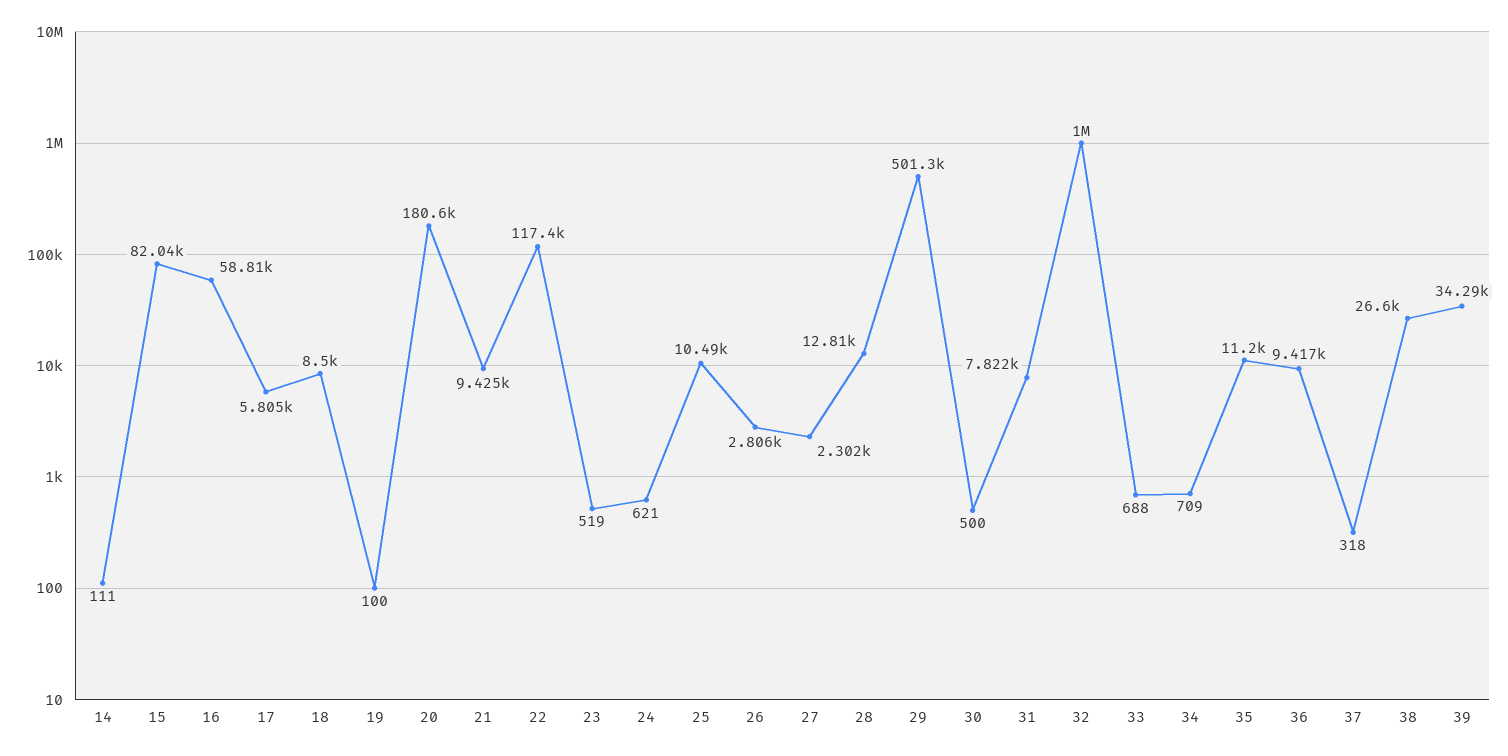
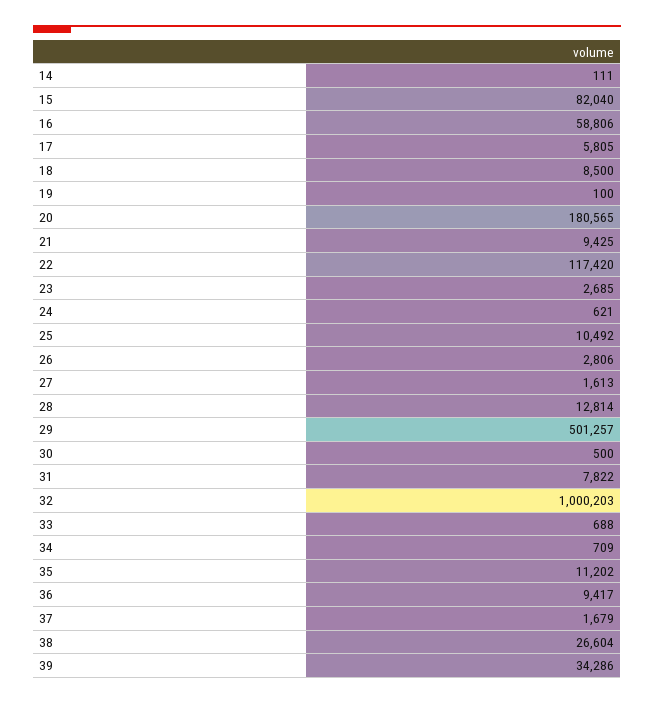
23: 519 -> 2685
27: 2302 -> 1613
37: 318 -> 1679

